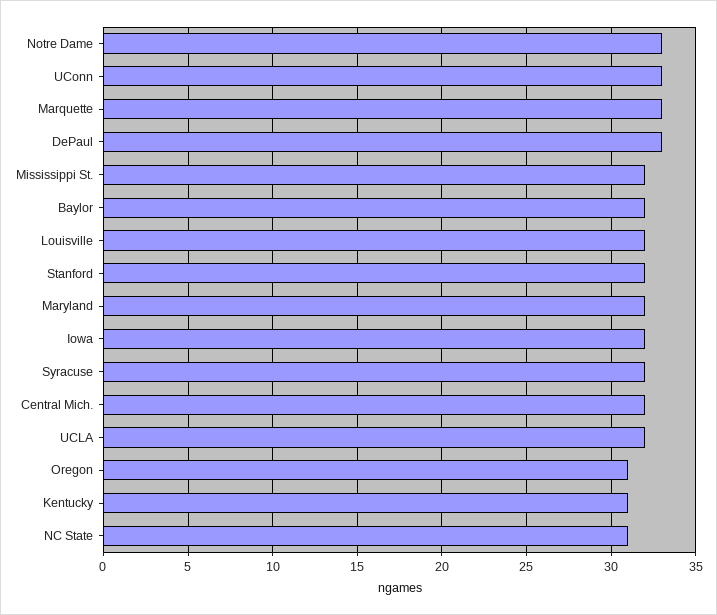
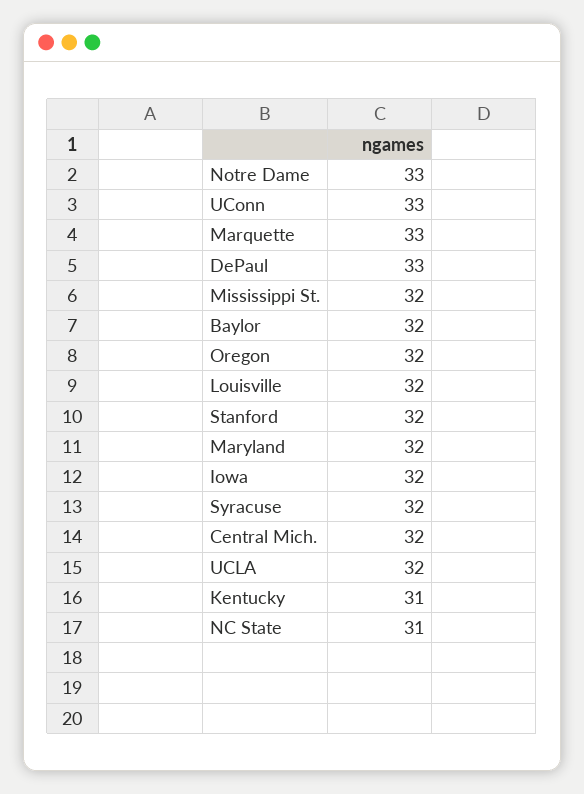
Oregon: 31 -> 32

